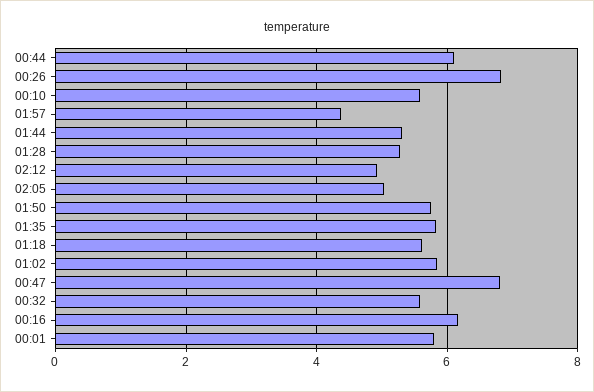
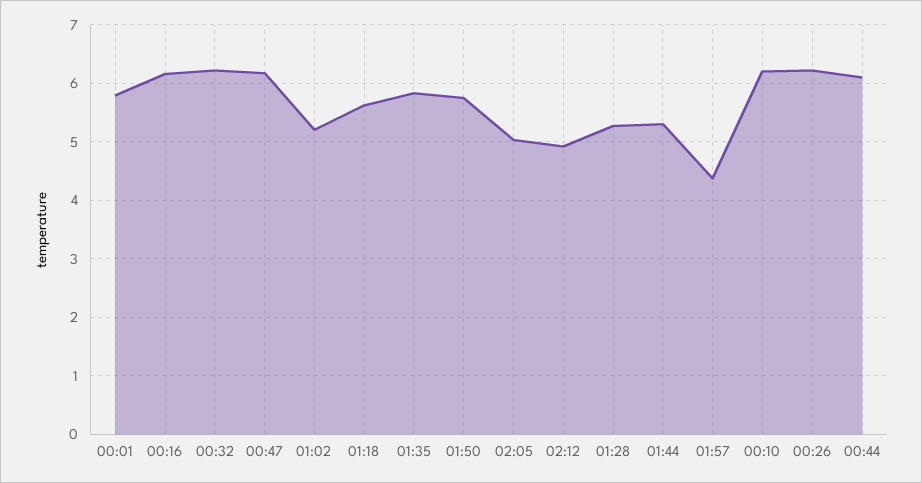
00:26: 6.8 -> 6.2
00:10: 5.6 -> 6.2
01:02: 5.8 -> 5.2
00:47: 6.8 -> 6.2
00:32: 5.6 -> 6.2

